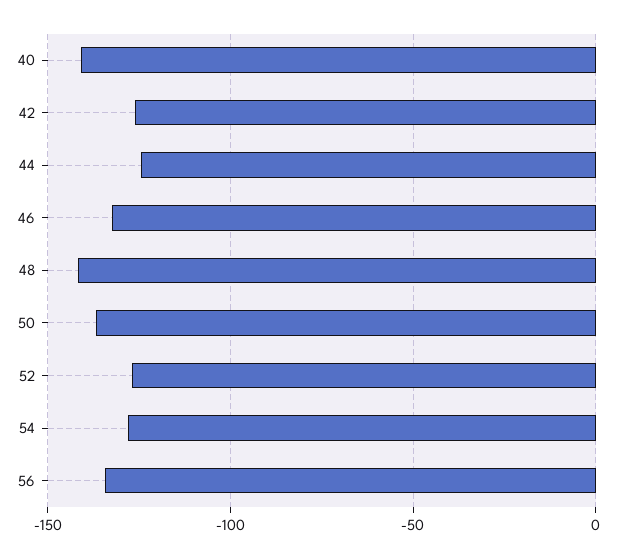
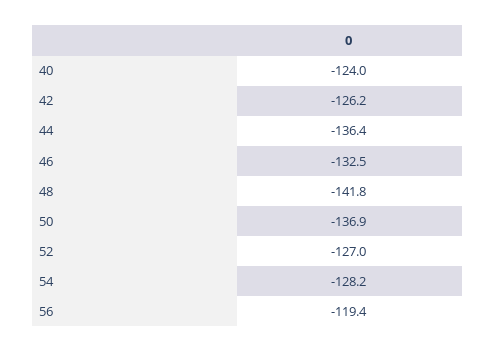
40: -140 -> -124
44: -125 -> -136.4
56: -135 -> -119.4

